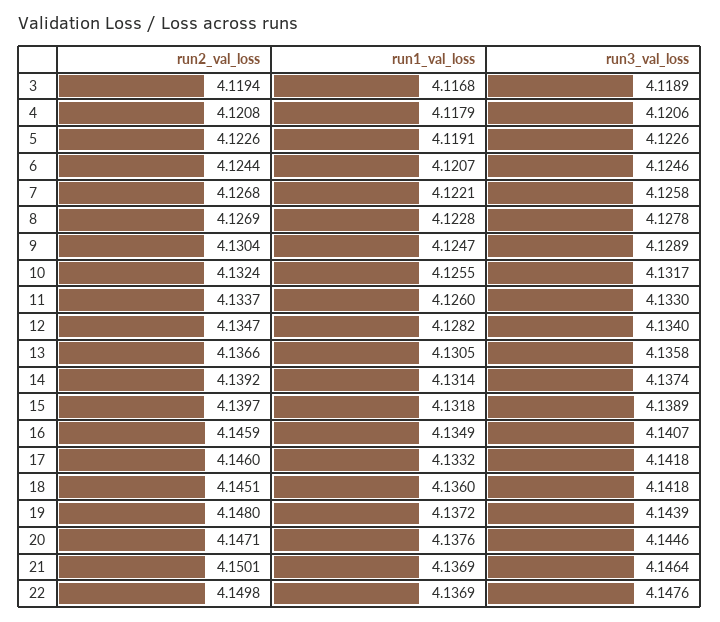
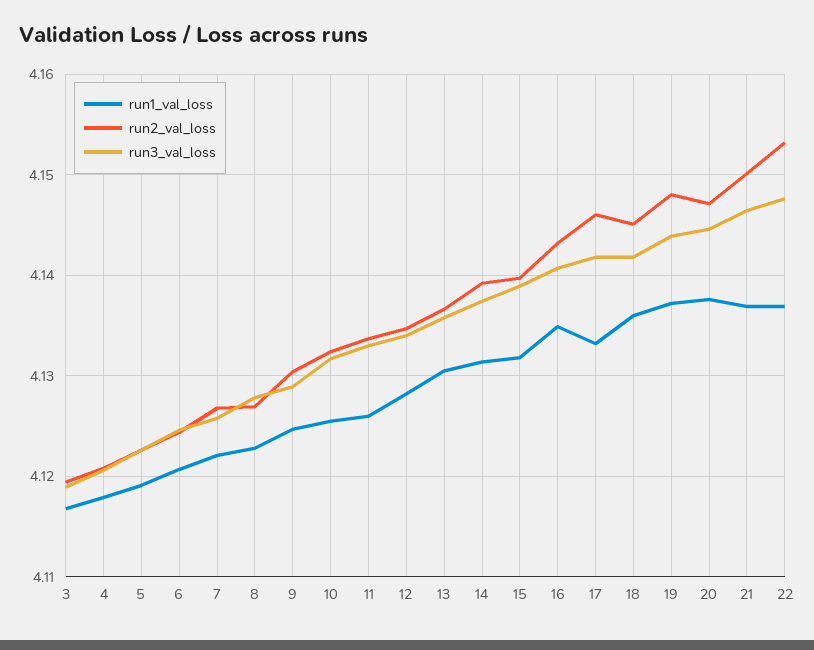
run2_val_loss, 16: 4.1459 -> 4.143
run2_val_loss, 22: 4.1498 -> 4.153

